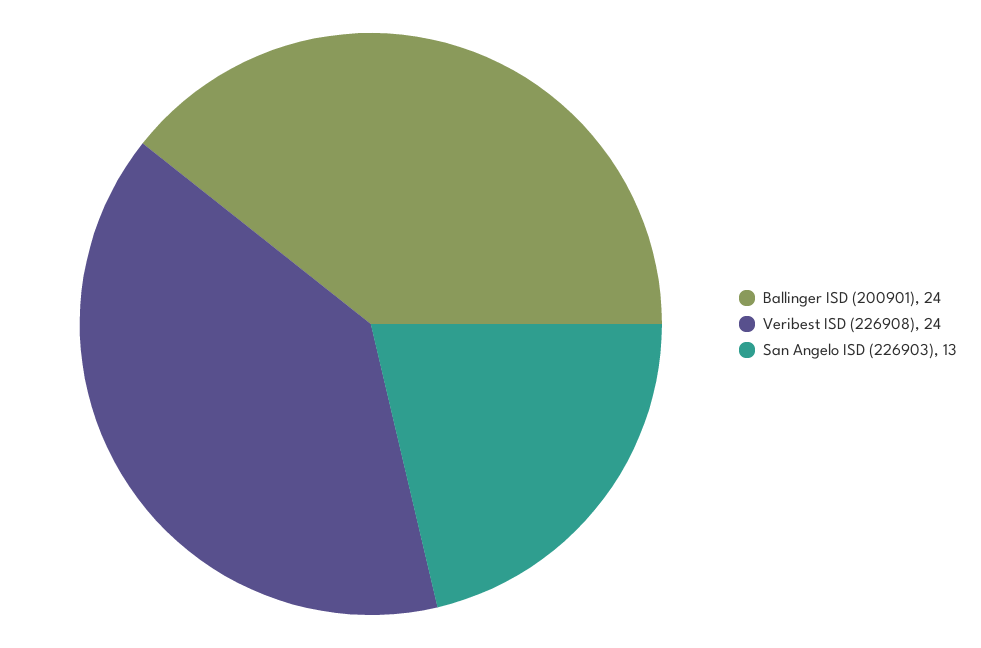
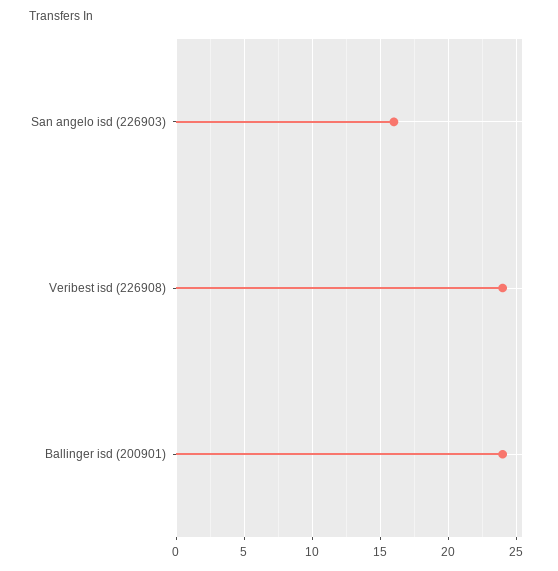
San Angelo ISD (226903): 13 -> 16

